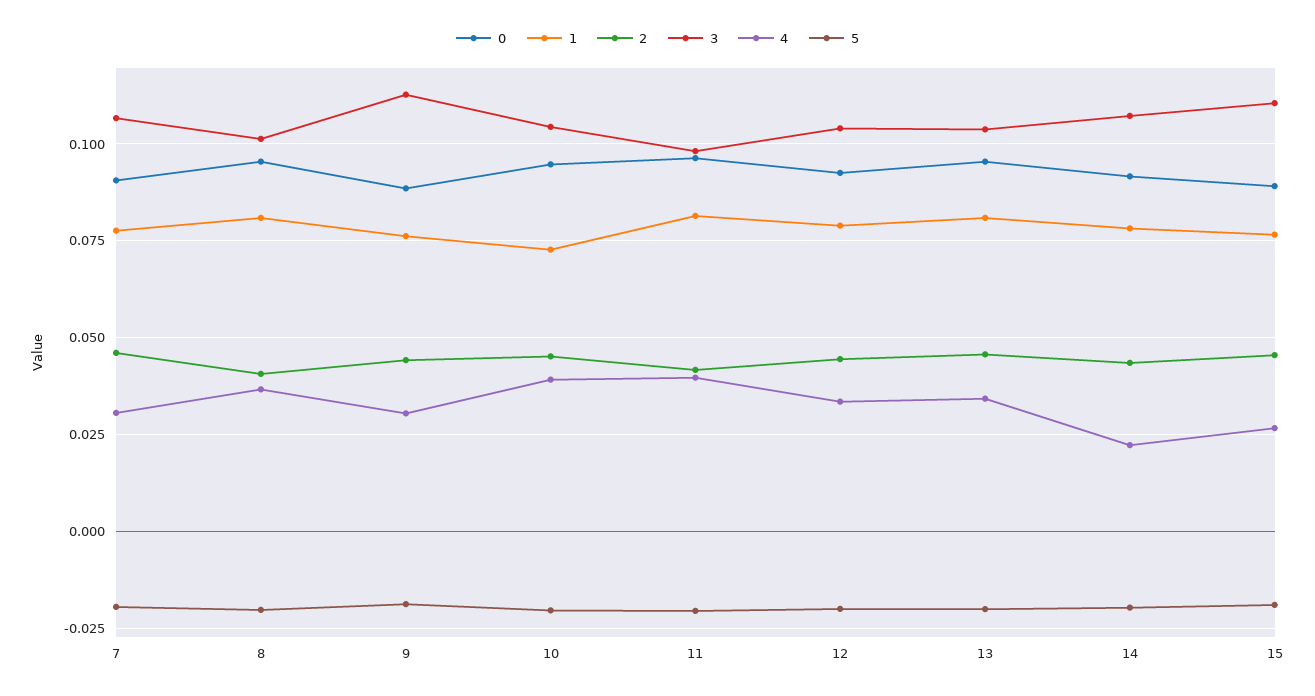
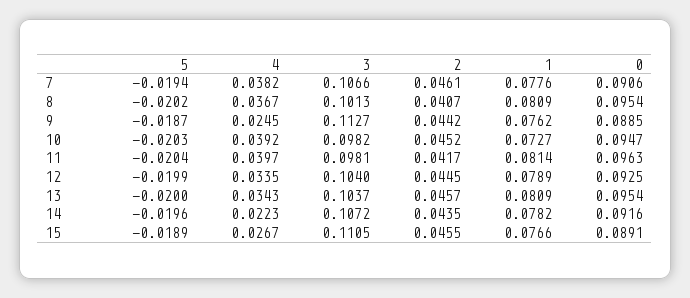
4, 7: 0.03 -> 0.0382
4, 9: 0.03 -> 0.0245
3, 10: 0.105 -> 0.0982

